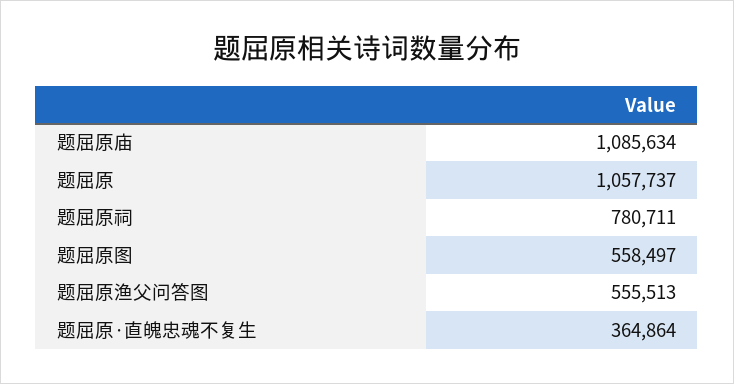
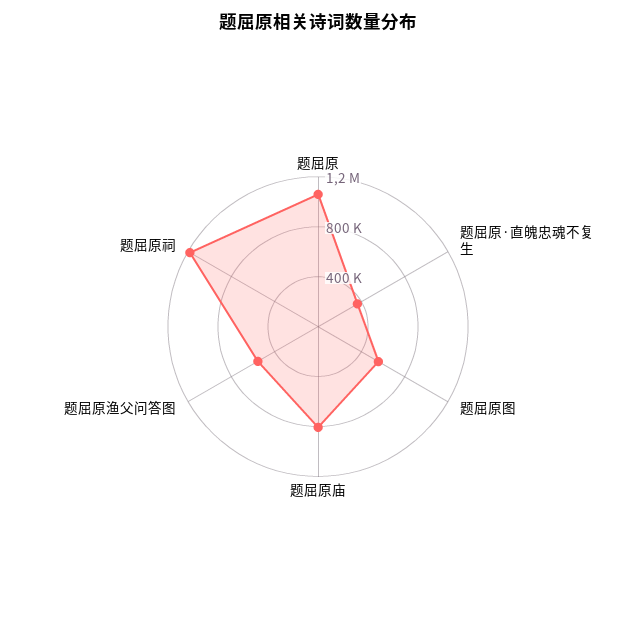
题屈原庙: 1085634 -> 800000
题屈原祠: 780711 -> 1200000

